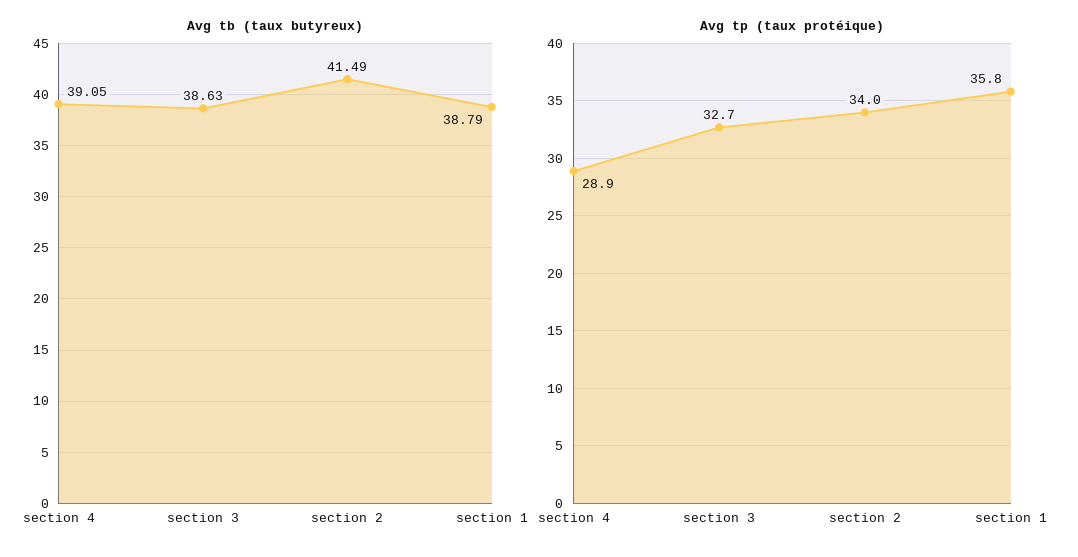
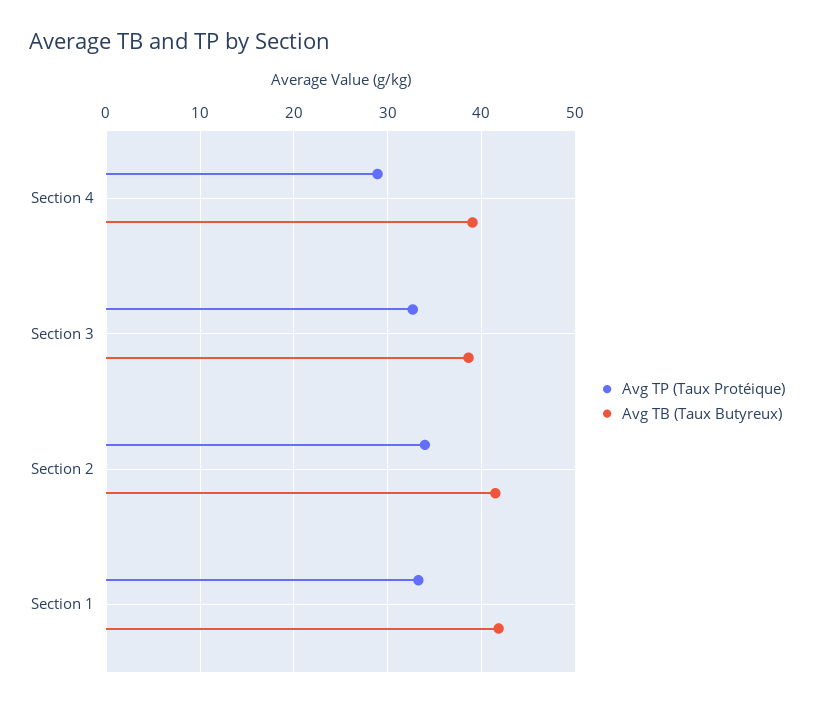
Avg tb (taux butyreux), section 1: 38.79 -> 42
Avg tp (taux protéique), section 1: 35.8 -> 33

